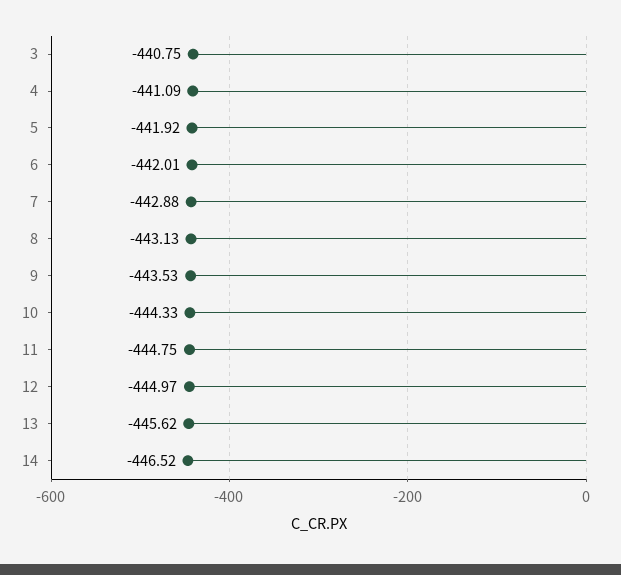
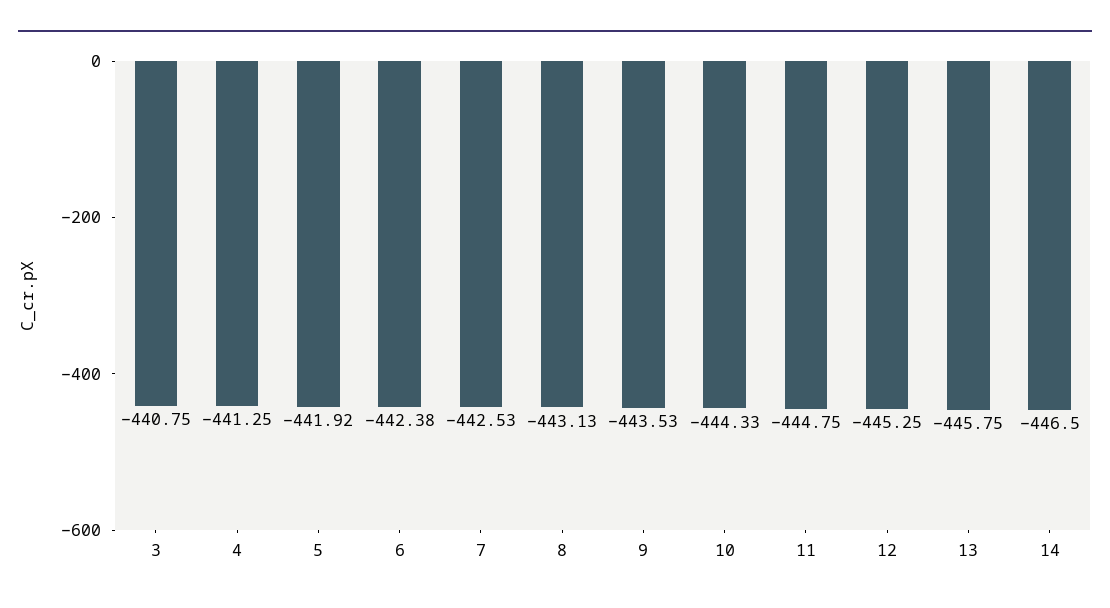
4: -441.09 -> -441.25
6: -442.01 -> -442.38
7: -442.88 -> -442.53
12: -444.97 -> -445.25
13: -445.62 -> -445.75
14: -446.52 -> -446.5

